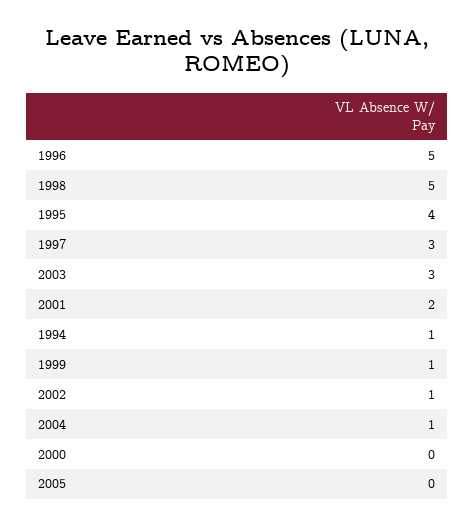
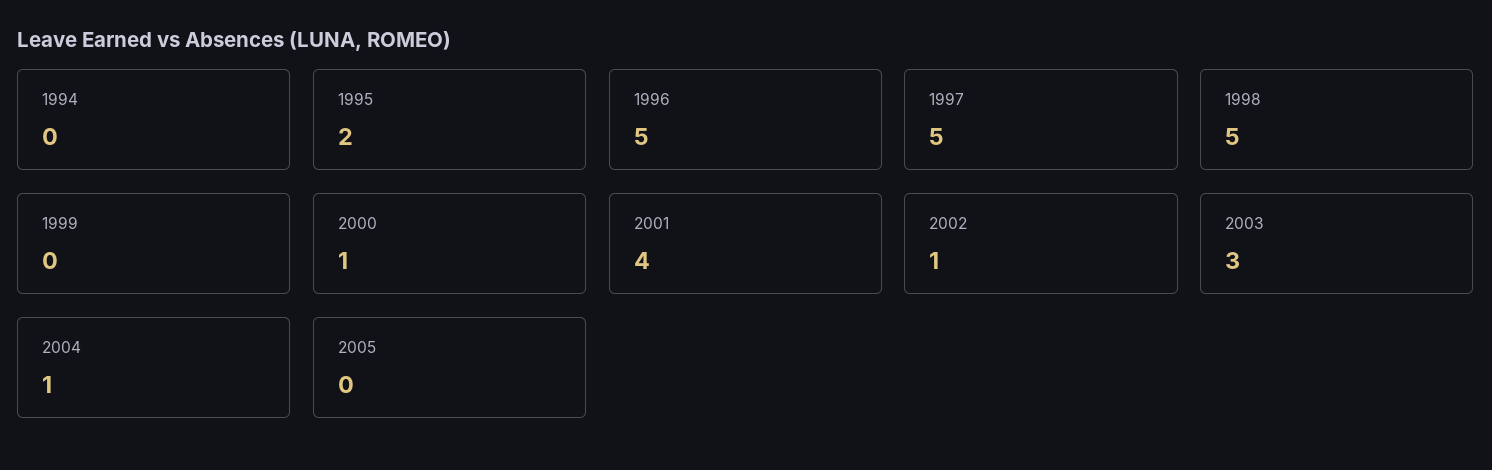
1995: 4 -> 2
1997: 3 -> 5
2001: 2 -> 4
1994: 1 -> 0
1999: 1 -> 0
2000: 0 -> 1

